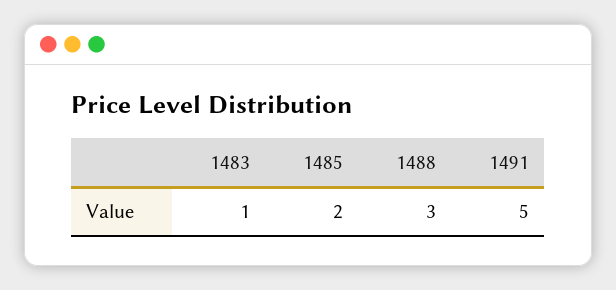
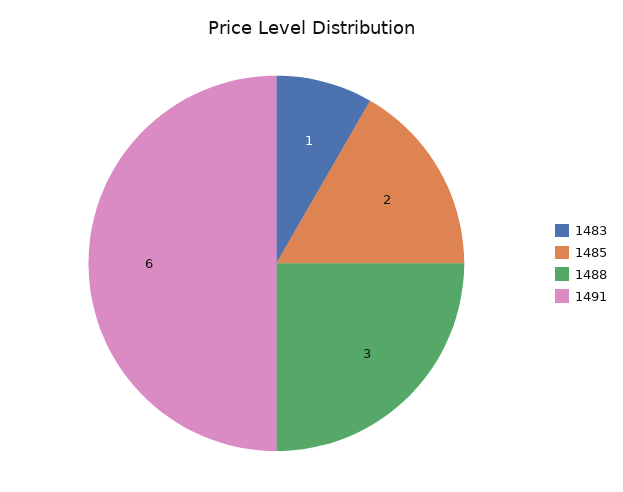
1491: 5 -> 6

